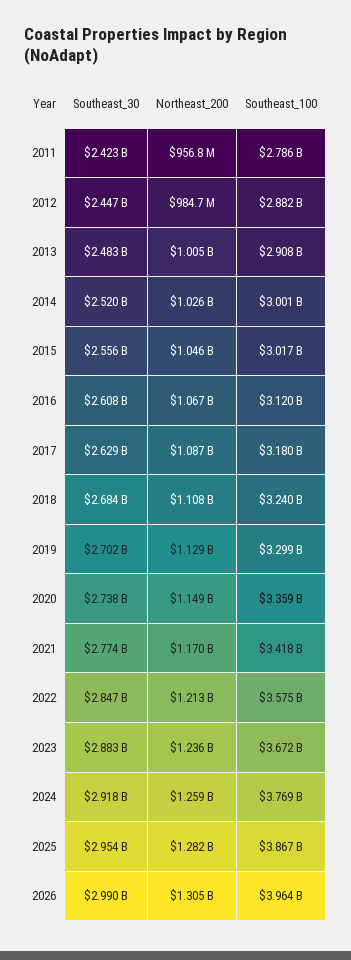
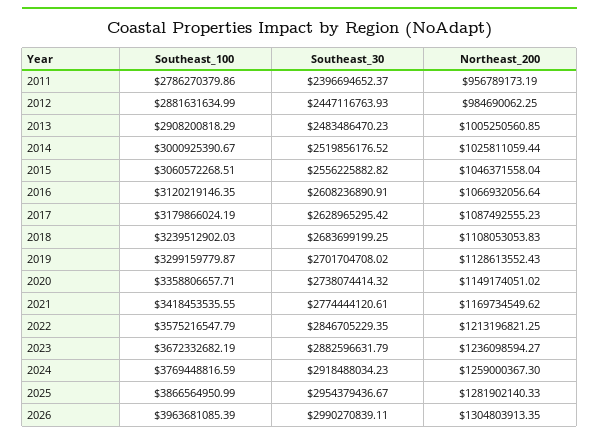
Southeast_30, 2011: 2423000000 -> 2396694652.37
Southeast_100, 2015: 3017000000 -> 3060572268.51

